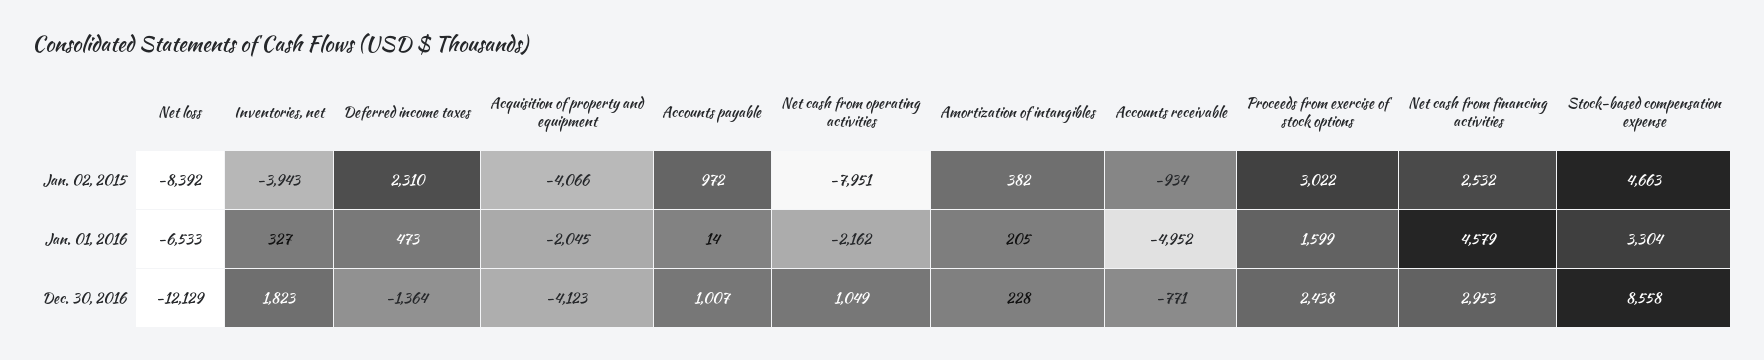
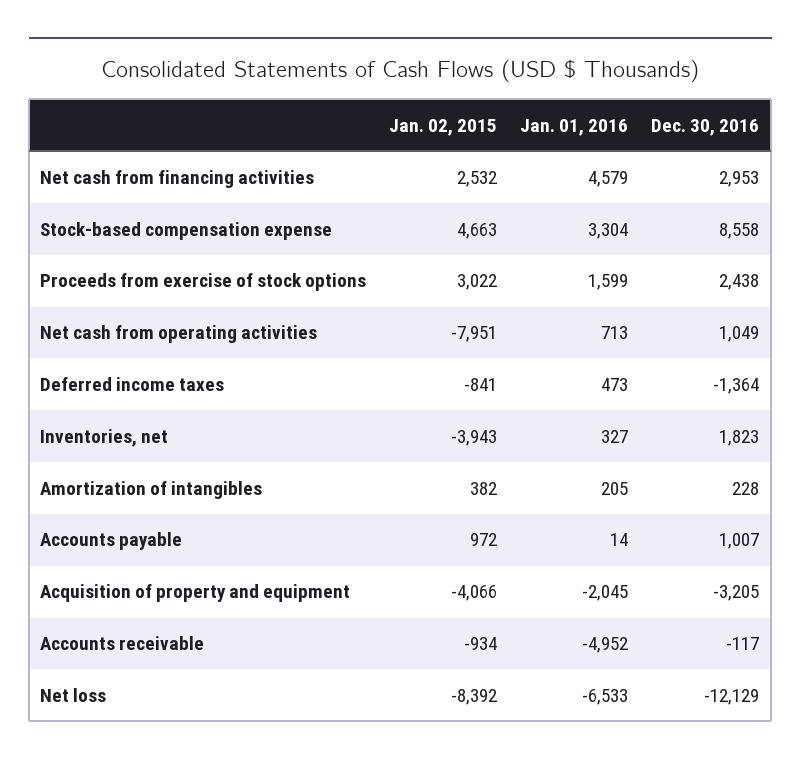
Deferred income taxes, Jan. 02, 2015: 2310 -> -841
Net cash from operating activities, Jan. 01, 2016: -2162 -> 713
Acquisition of property and equipment, Dec. 30, 2016: -4123 -> -3205
Accounts receivable, Dec. 30, 2016: -771 -> -117

